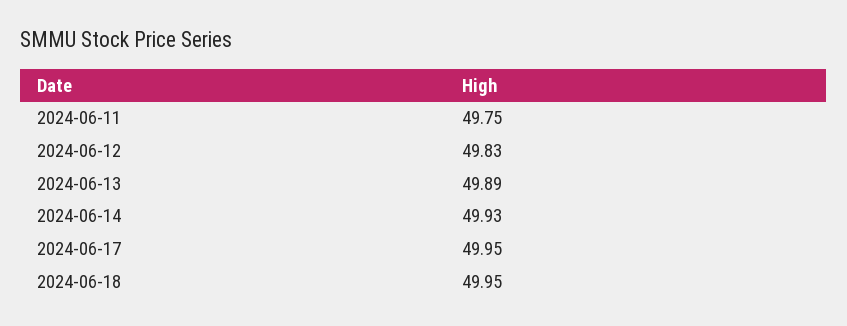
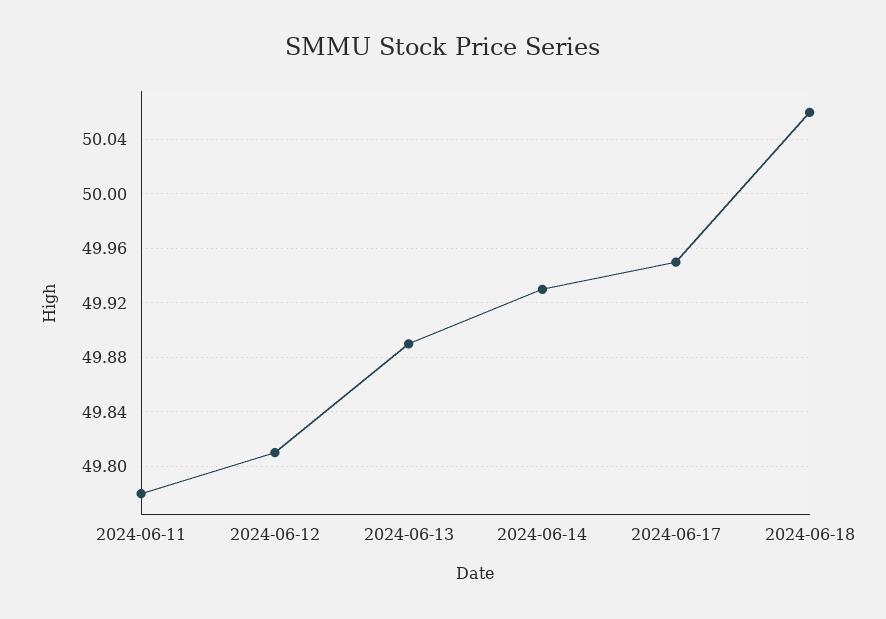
2024-06-11: 49.75 -> 49.78
2024-06-12: 49.83 -> 49.81
2024-06-18: 49.95 -> 50.06

